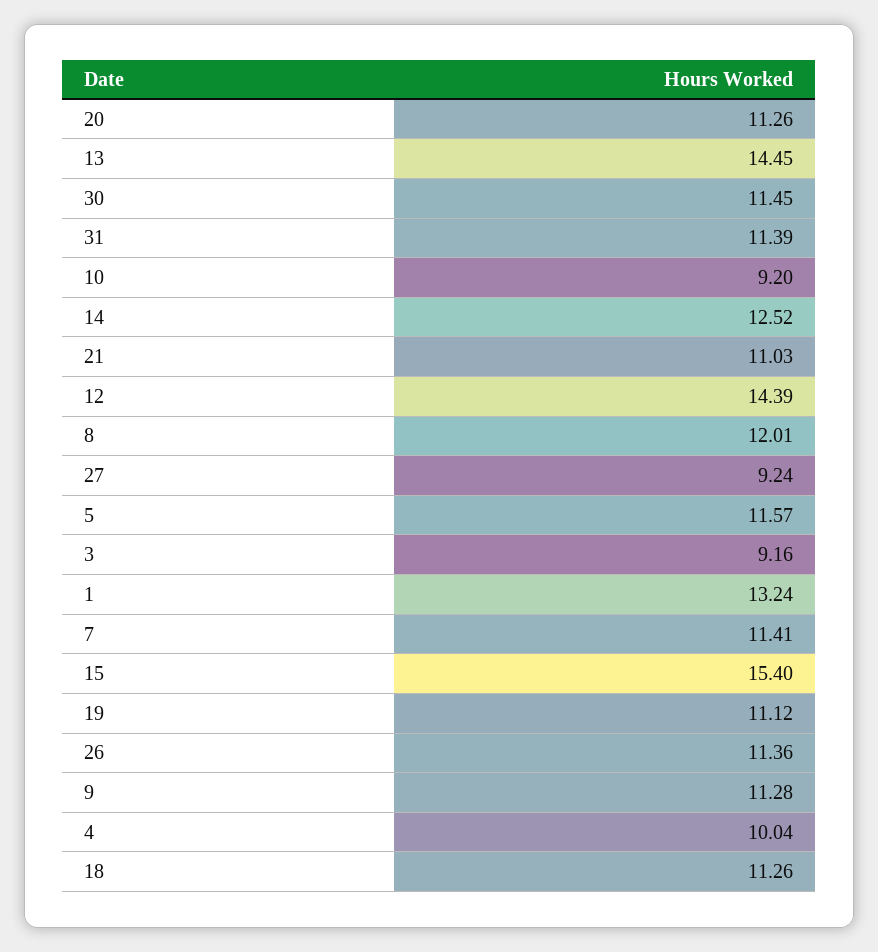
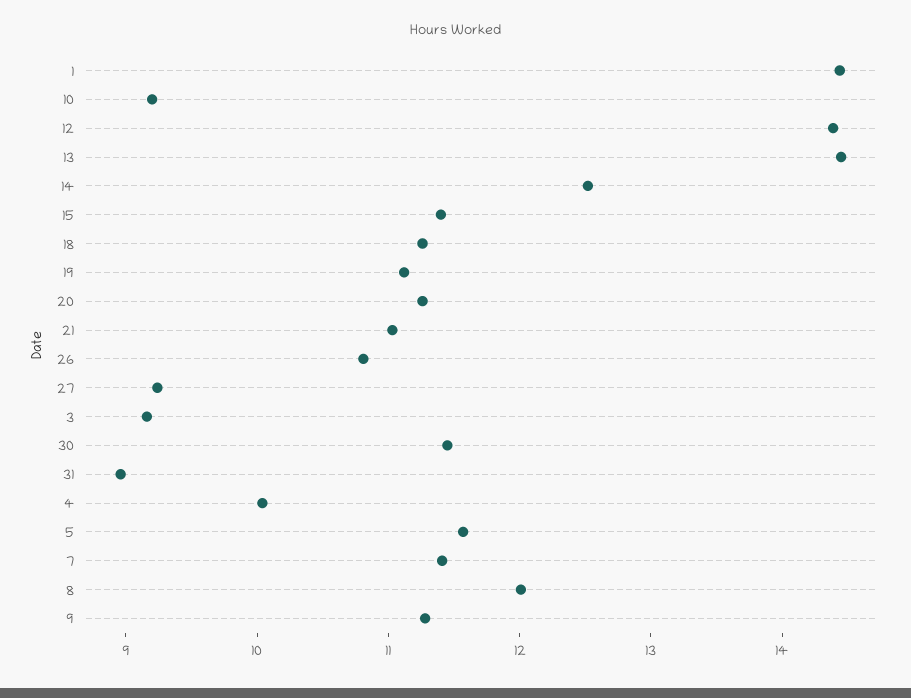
31: 11.39 -> 9
1: 13.24 -> 14.4
15: 15.4 -> 11.4
26: 11.36 -> 10.8

